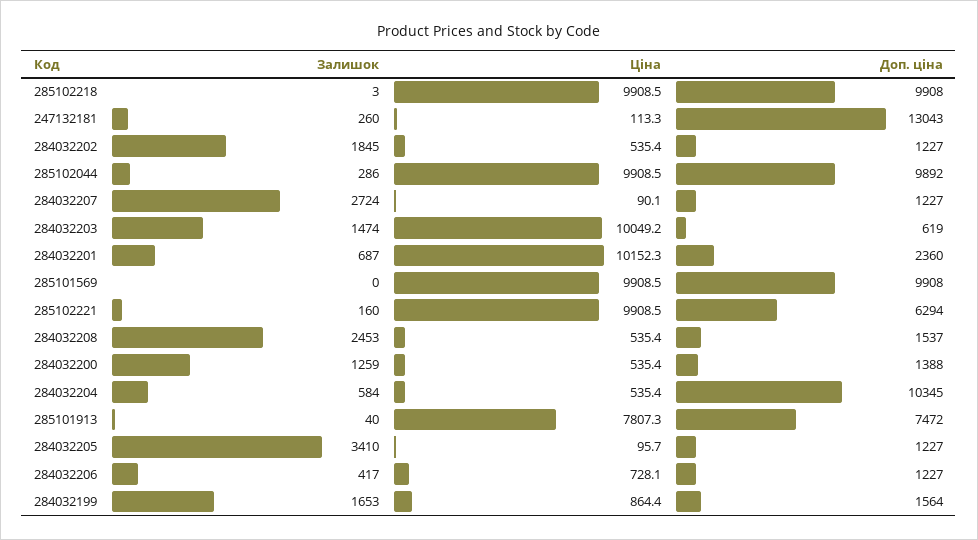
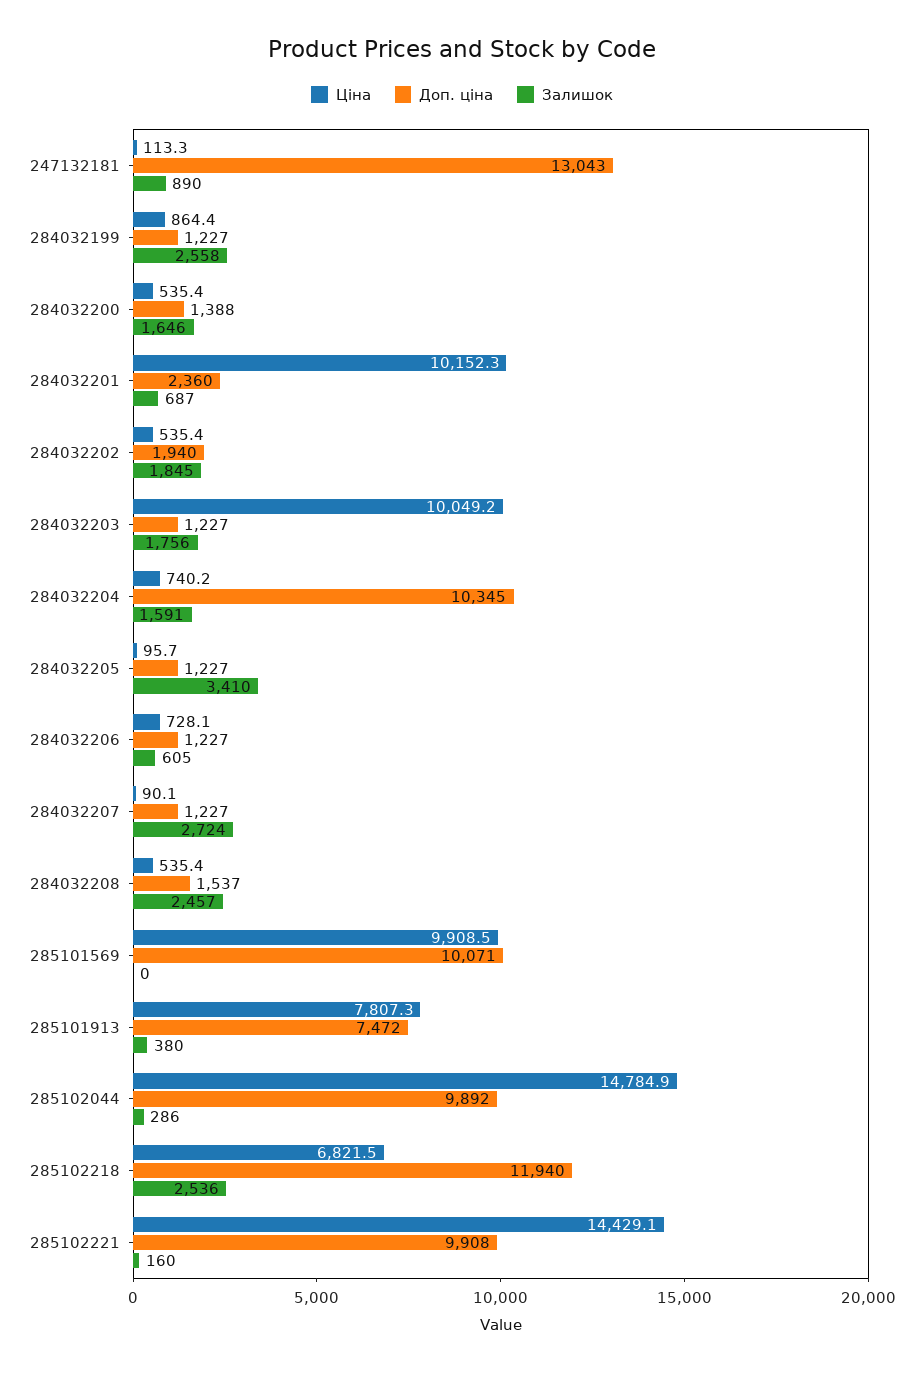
Залишок, 285102218: 3 -> 2536
Ціна, 285102218: 9908.5 -> 6821.5
Доп. ціна, 285102218: 9908 -> 11940
Залишок, 247132181: 260 -> 890
Доп. ціна, 284032202: 1227 -> 1940
Ціна, 285102044: 9908.5 -> 14784.9
Залишок, 284032203: 1474 -> 1756
Доп. ціна, 284032203: 619 -> 1227
Доп. ціна, 285101569: 9908 -> 10071
Ціна, 285102221: 9908.5 -> 14429.1
Доп. ціна, 285102221: 6294 -> 9908
Залишок, 284032208: 2453 -> 2457
Залишок, 284032200: 1259 -> 1646
Залишок, 284032204: 584 -> 1591
Ціна, 284032204: 535.4 -> 740.2
Залишок, 285101913: 40 -> 380
Залишок, 284032206: 417 -> 605
Залишок, 284032199: 1653 -> 2558
Доп. ціна, 284032199: 1564 -> 1227

